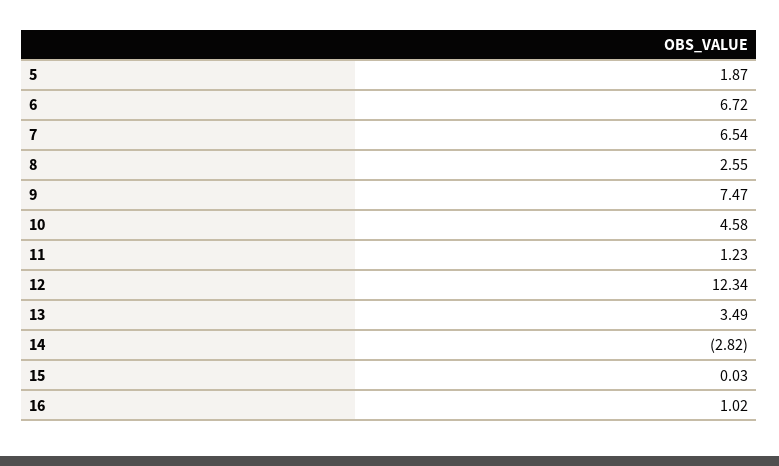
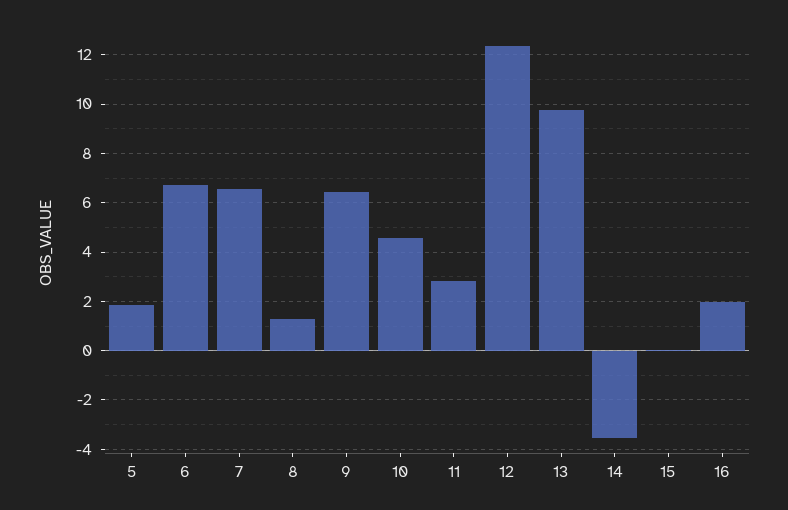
8: 2.55 -> 1.25
9: 7.47 -> 6.5
11: 1.23 -> 2.75
13: 3.49 -> 9.75
14: -2.82 -> -3.5
16: 1.02 -> 2

